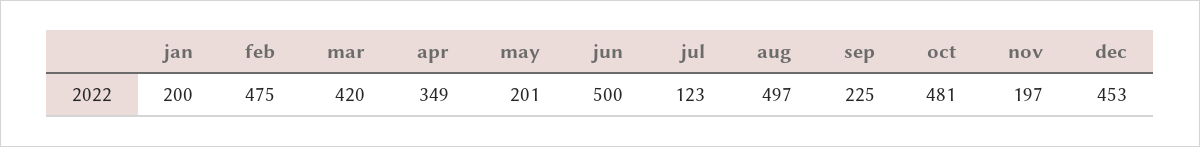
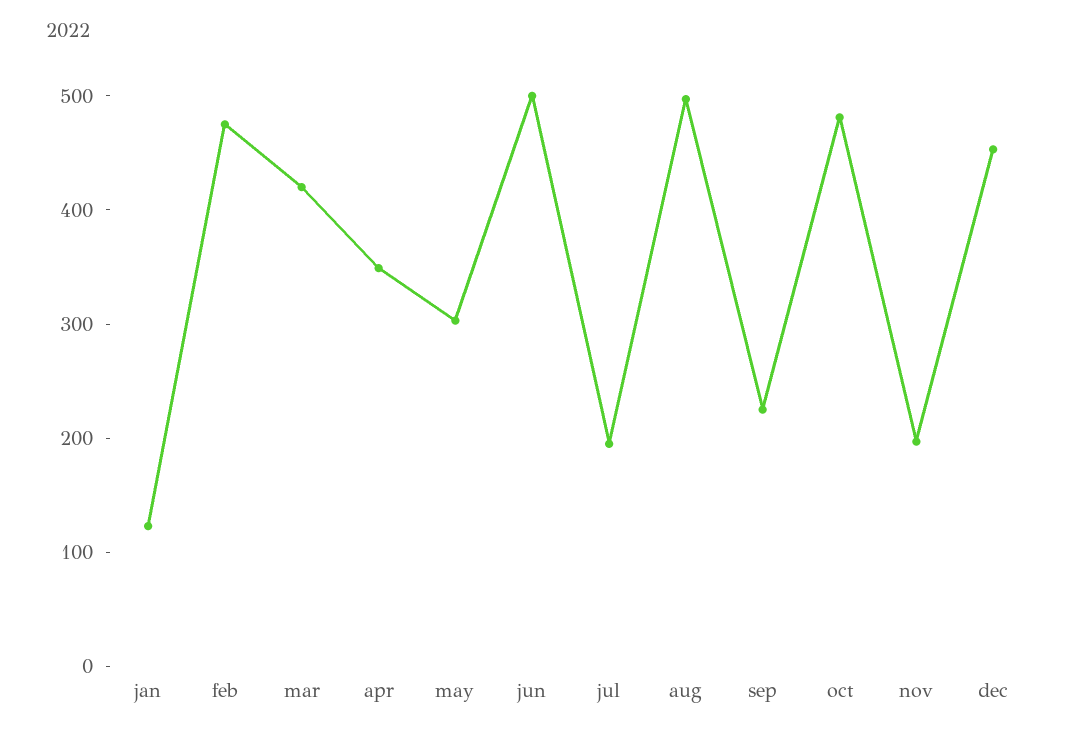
jan: 200 -> 120
may: 201 -> 300
jul: 123 -> 200

